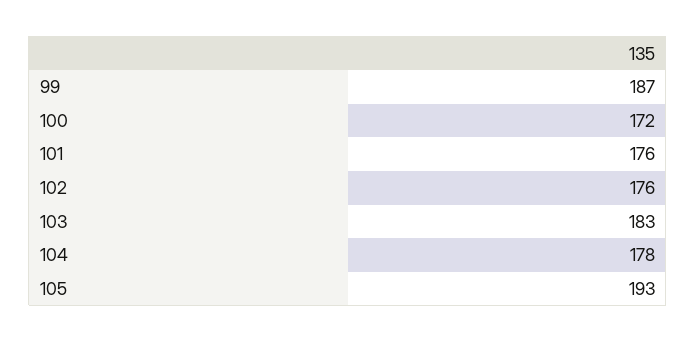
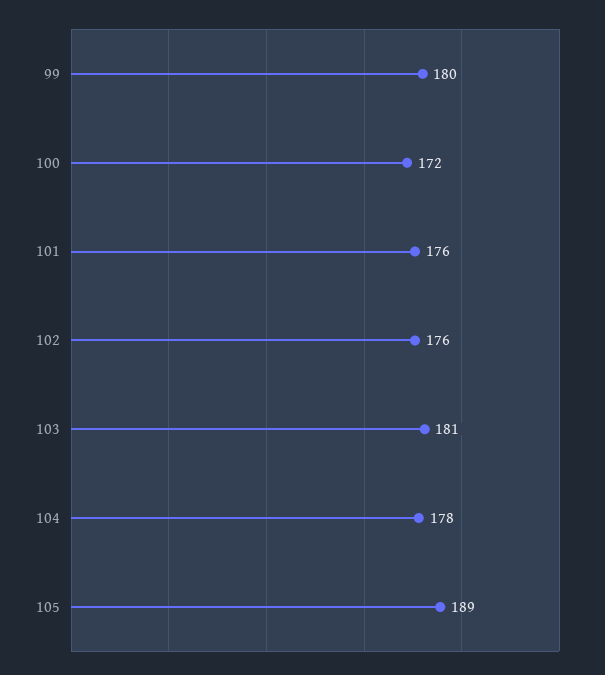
99: 187 -> 180
103: 183 -> 181
105: 193 -> 189

